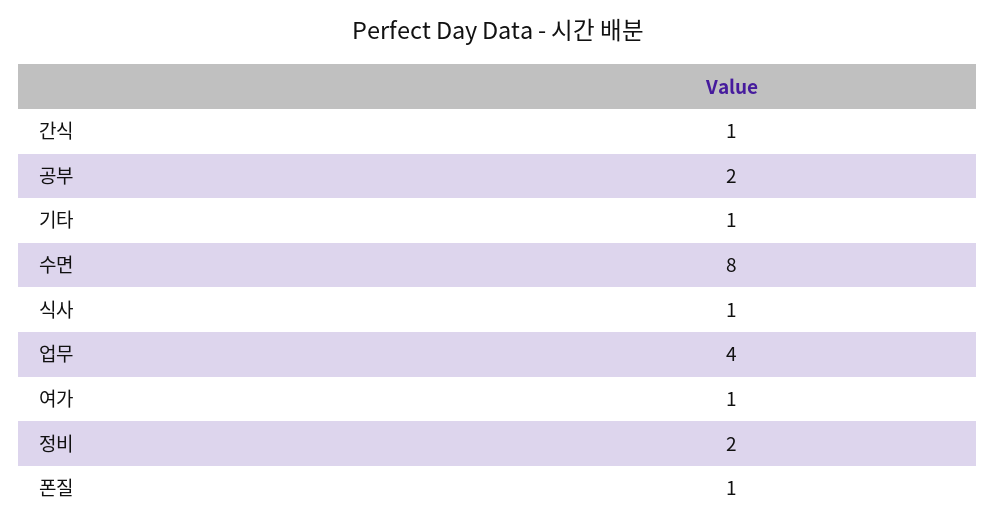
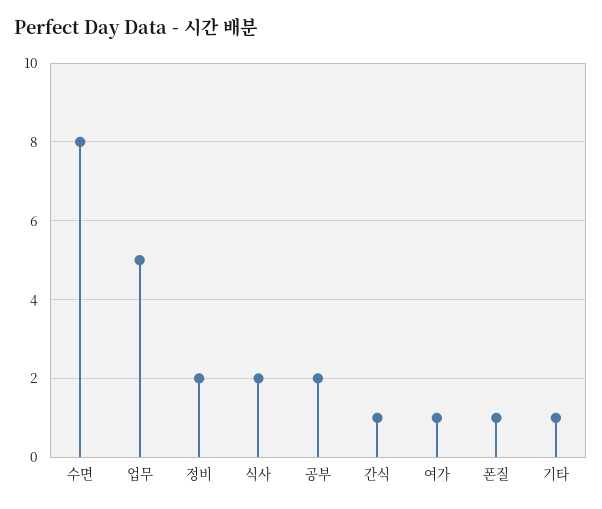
식사: 1 -> 2
업무: 4 -> 5

